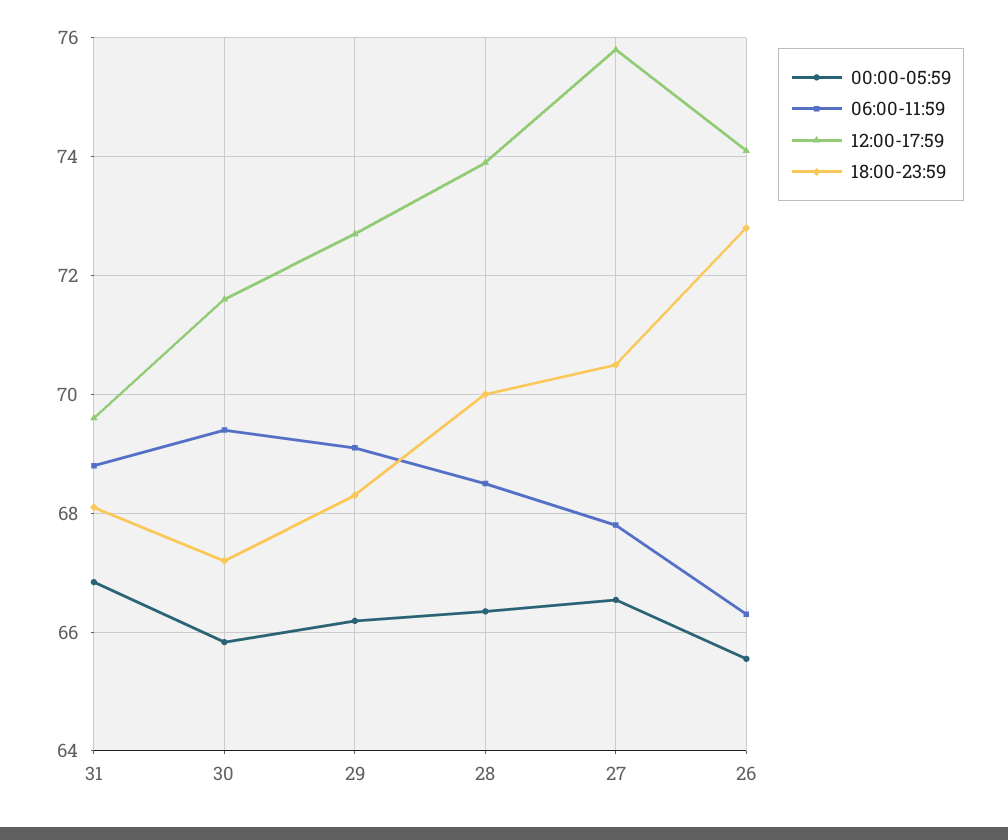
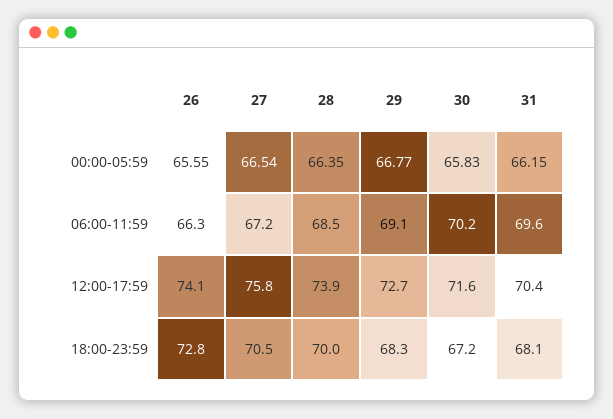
00:00-05:59, 31: 66.8 -> 66.15
06:00-11:59, 31: 68.8 -> 69.6
12:00-17:59, 31: 69.6 -> 70.4
06:00-11:59, 30: 69.4 -> 70.2
00:00-05:59, 29: 66.2 -> 66.77
06:00-11:59, 27: 67.8 -> 67.2

